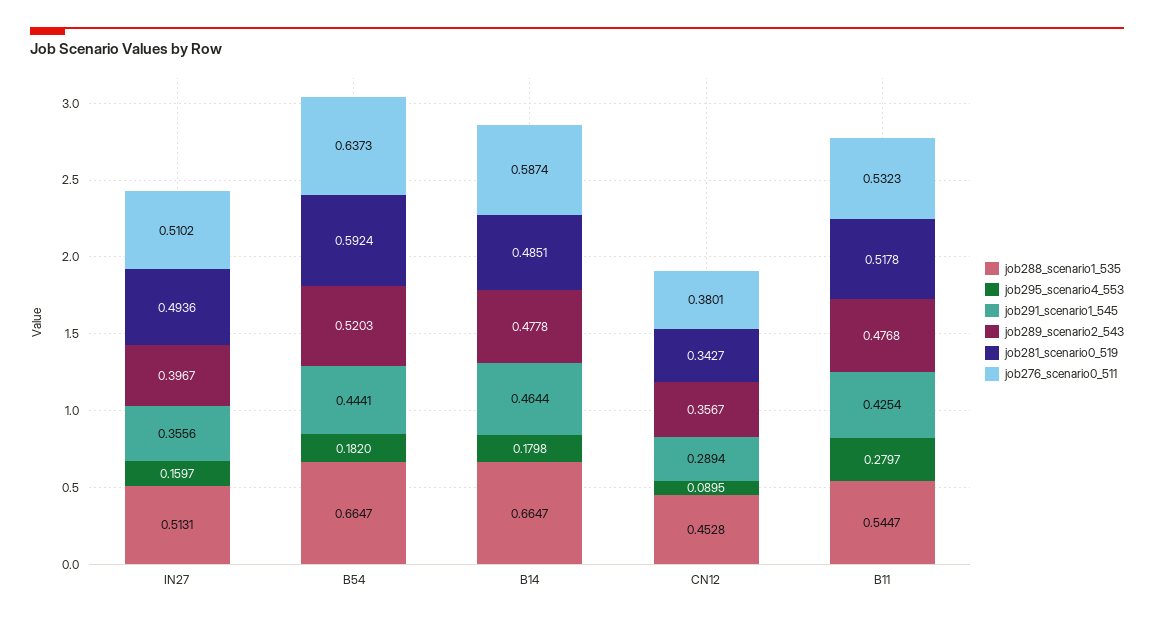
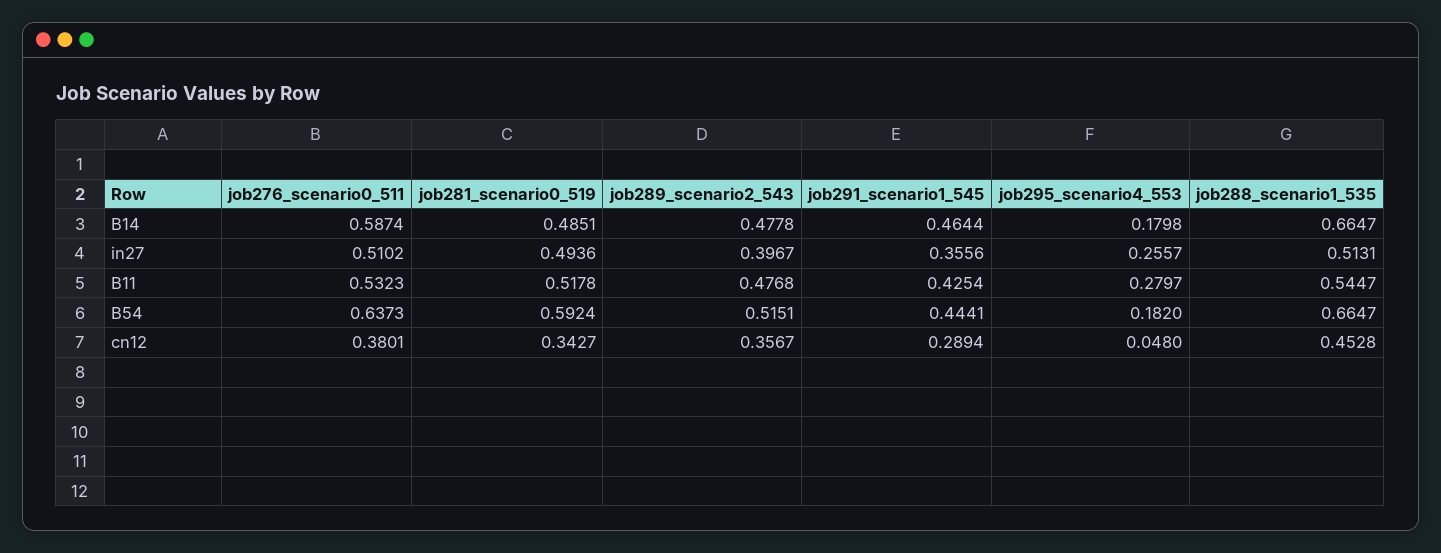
job295_scenario4_553, IN27: 0.1597 -> 0.2557
job289_scenario2_543, B54: 0.5203 -> 0.5151
job295_scenario4_553, CN12: 0.0895 -> 0.048

